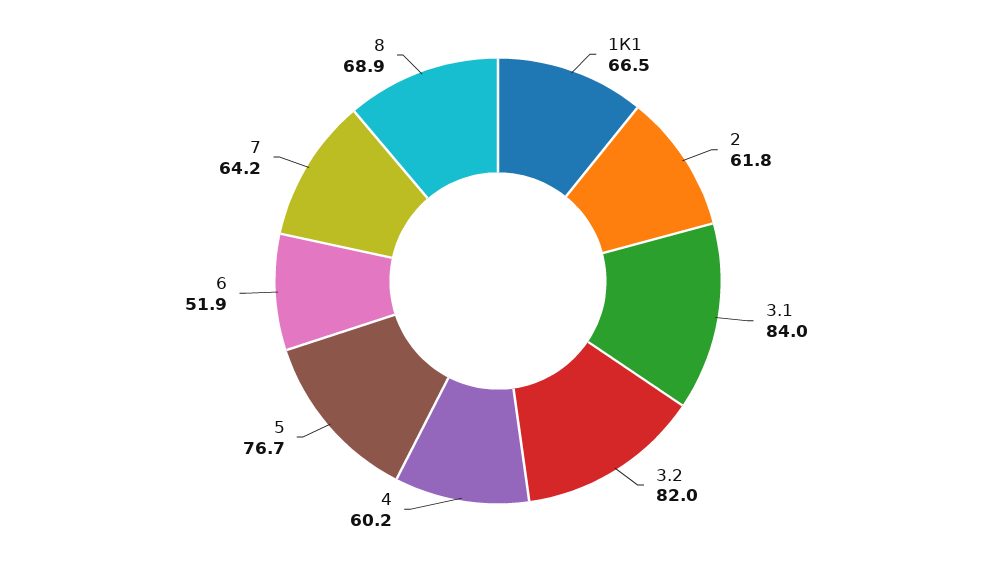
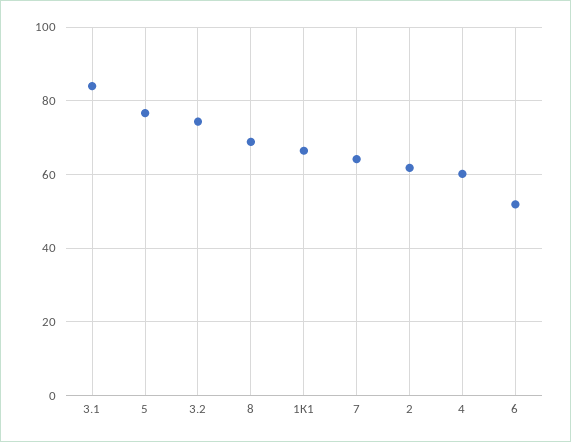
3.2: 82 -> 74

